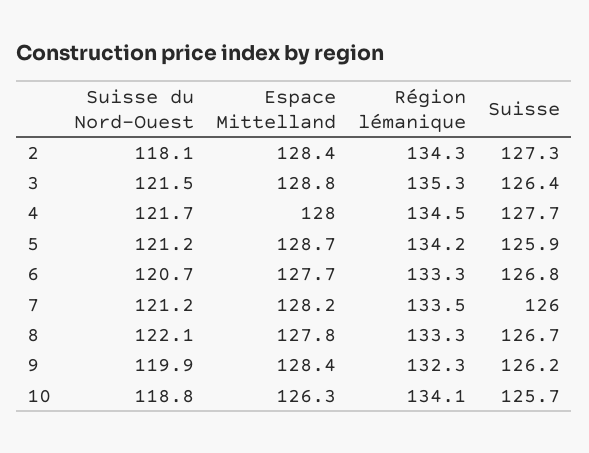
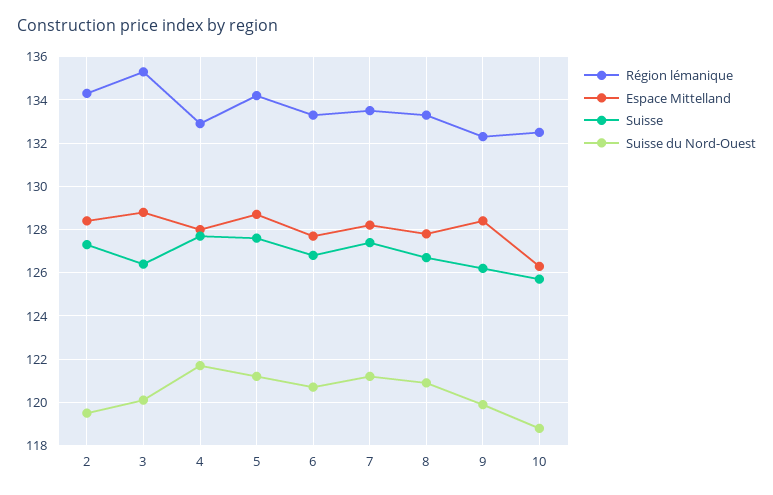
Suisse du Nord-Ouest, 2: 118.1 -> 119.5
Suisse du Nord-Ouest, 3: 121.5 -> 120
Région lémanique, 4: 134.5 -> 133
Suisse, 5: 125.9 -> 127.5
Suisse, 7: 126 -> 127.5
Suisse du Nord-Ouest, 8: 122.1 -> 121
Région lémanique, 10: 134.1 -> 132.5

